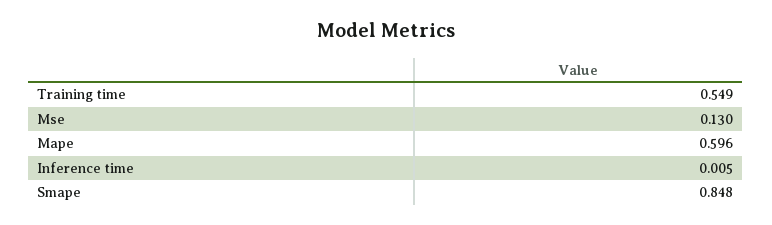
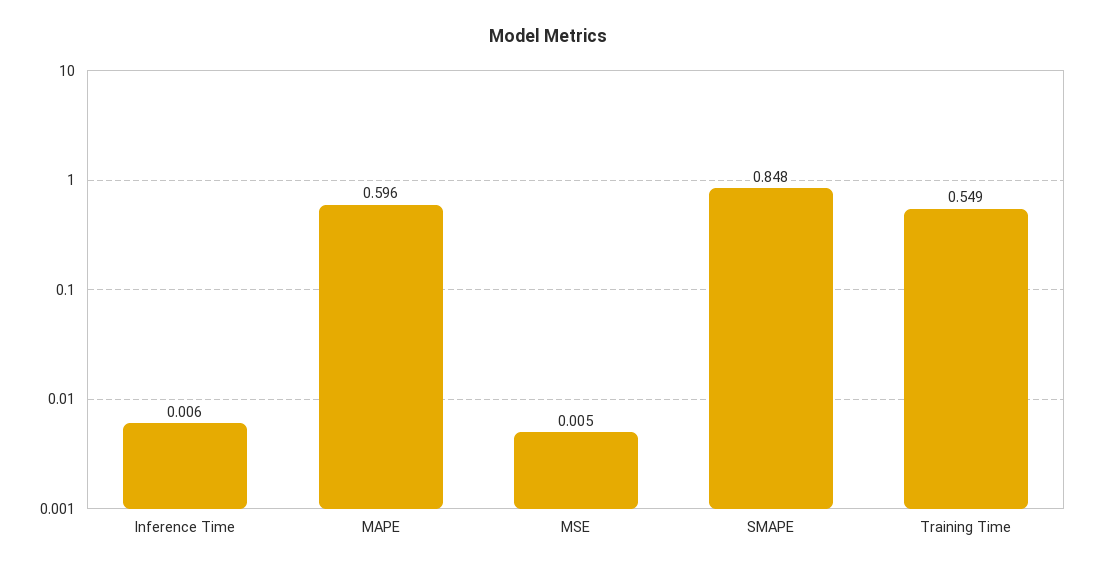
Mse: 0.13 -> 0.005
Inference time: 0.005 -> 0.006

